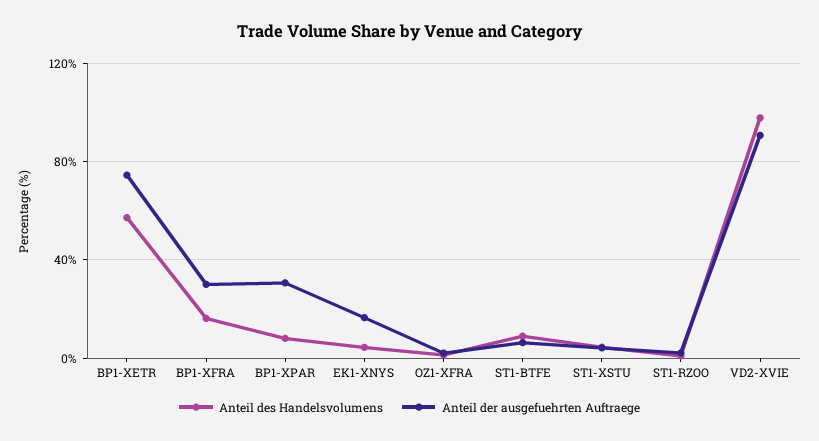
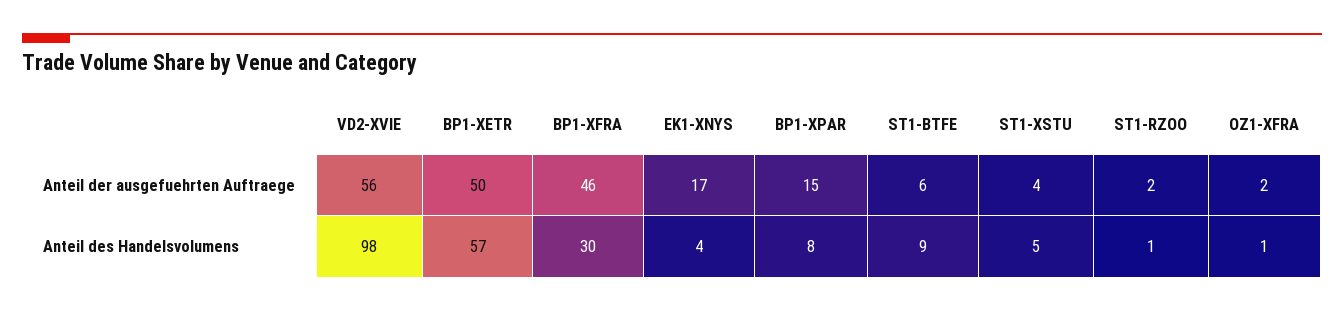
Anteil der ausgefuehrten Auftraege, BP1-XETR: 75 -> 50
Anteil des Handelsvolumens, BP1-XFRA: 15 -> 30
Anteil der ausgefuehrten Auftraege, BP1-XFRA: 30 -> 46
Anteil der ausgefuehrten Auftraege, BP1-XPAR: 30 -> 15
Anteil der ausgefuehrten Auftraege, VD2-XVIE: 90 -> 56

